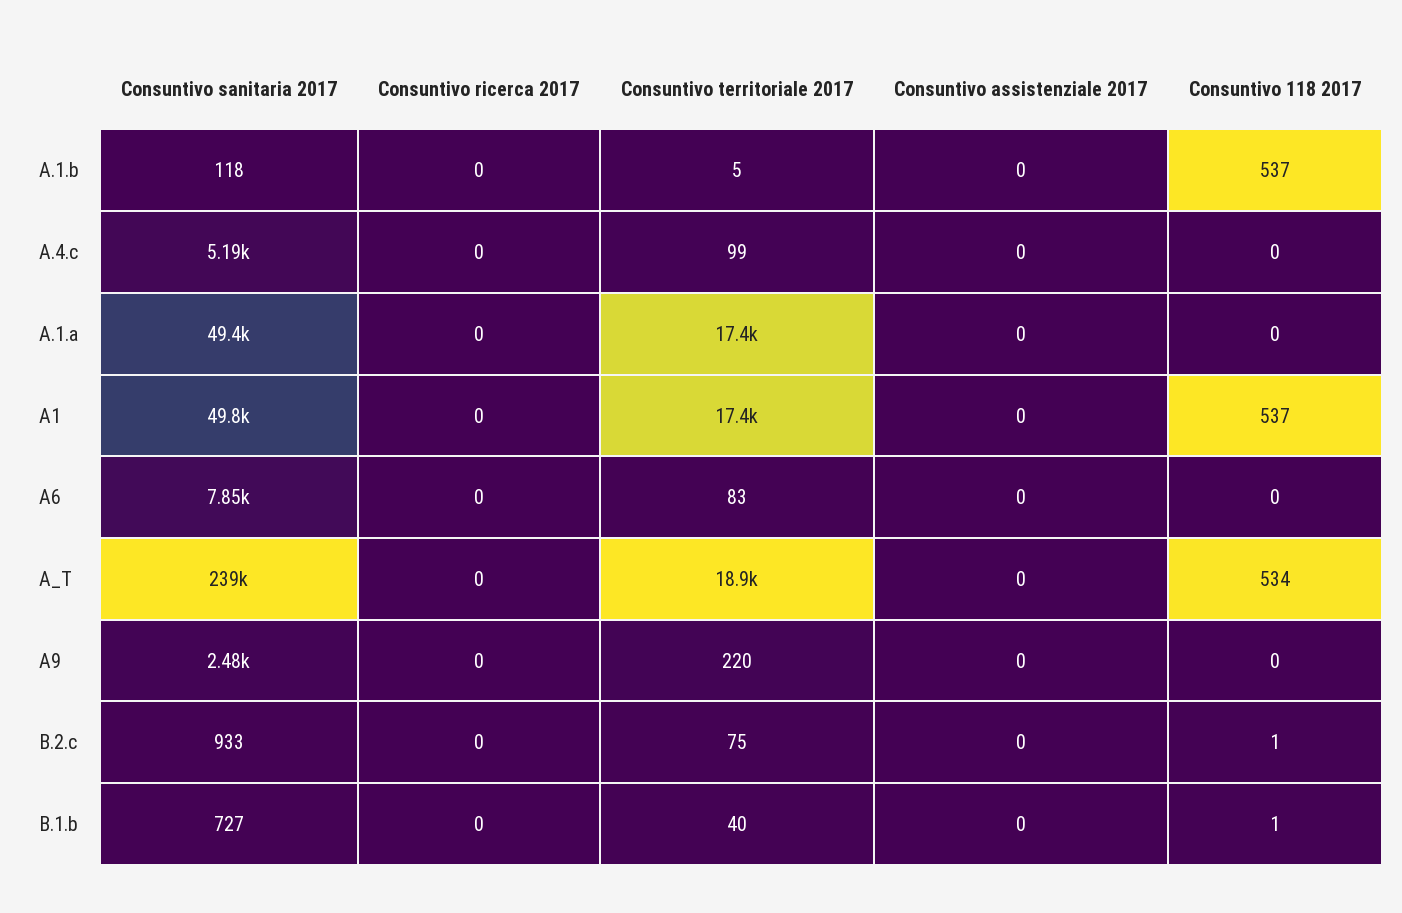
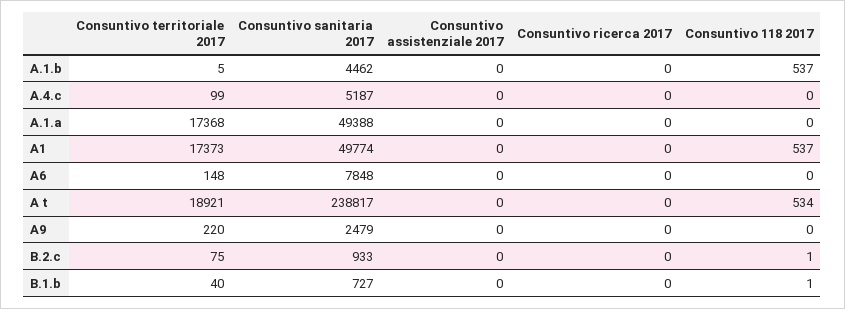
Consuntivo sanitaria 2017, A.1.b: 118 -> 4462
Consuntivo territoriale 2017, A6: 83 -> 148

